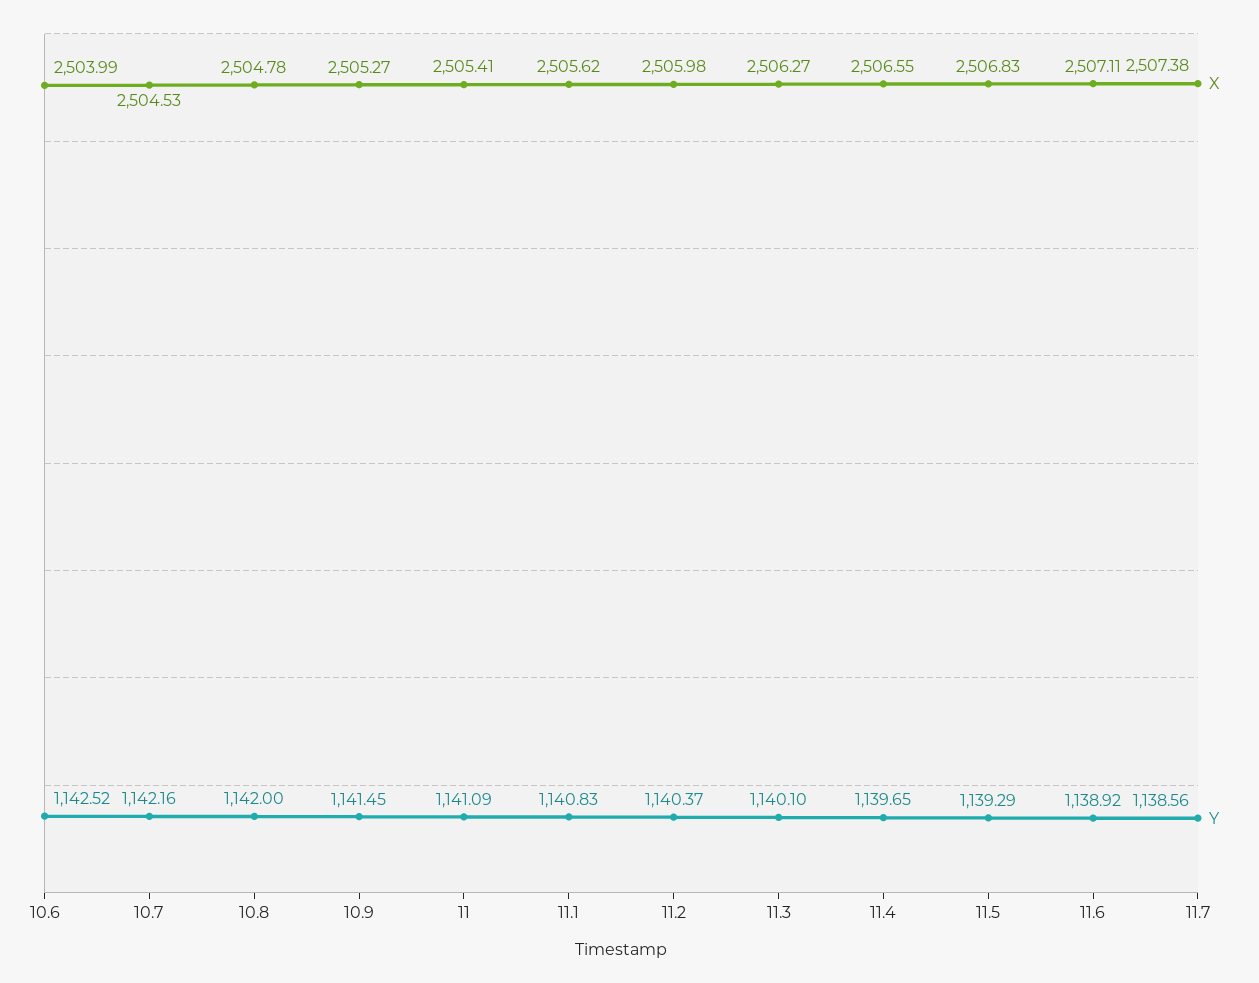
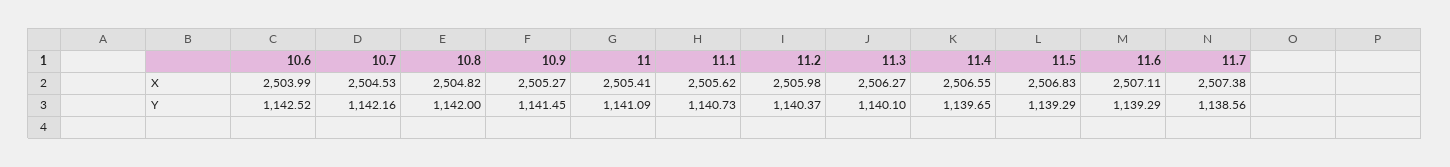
X, 10.8: 2504.78 -> 2504.82
Y, 11.1: 1140.83 -> 1140.73
Y, 11.6: 1138.92 -> 1139.29

